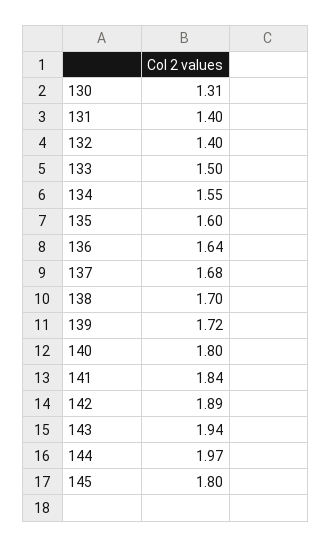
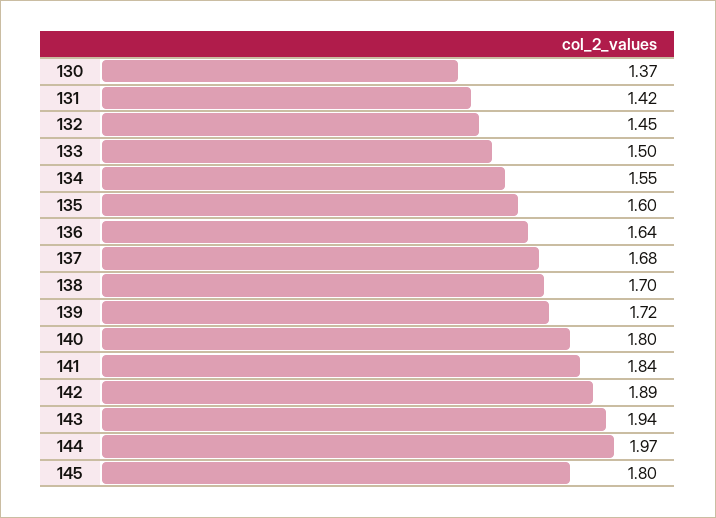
130: 1.31 -> 1.37
131: 1.4 -> 1.42
132: 1.4 -> 1.45

